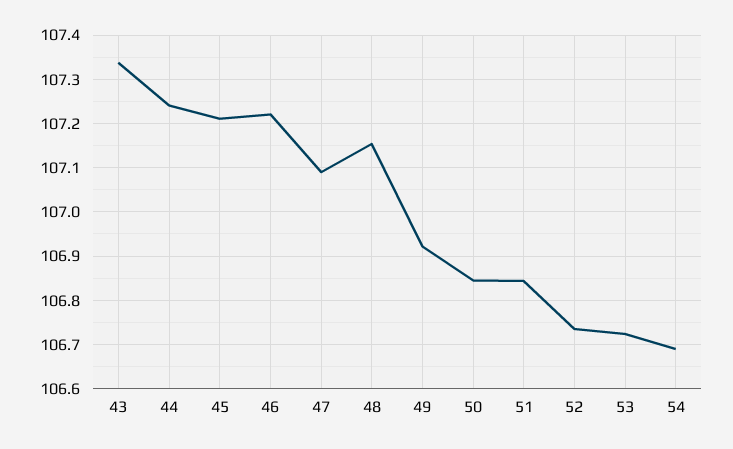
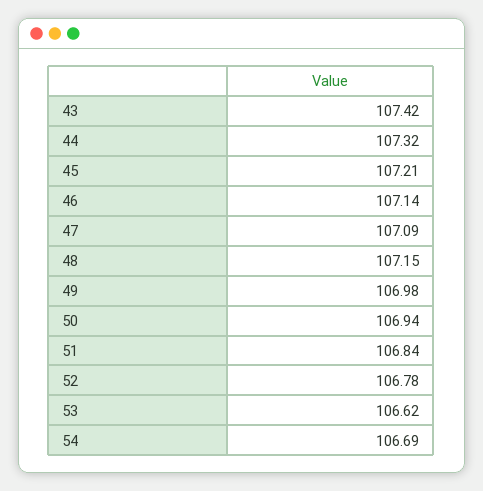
43: 107.34 -> 107.42
44: 107.24 -> 107.32
46: 107.22 -> 107.14
49: 106.92 -> 106.98
50: 106.84 -> 106.94
52: 106.74 -> 106.78
53: 106.72 -> 106.62

